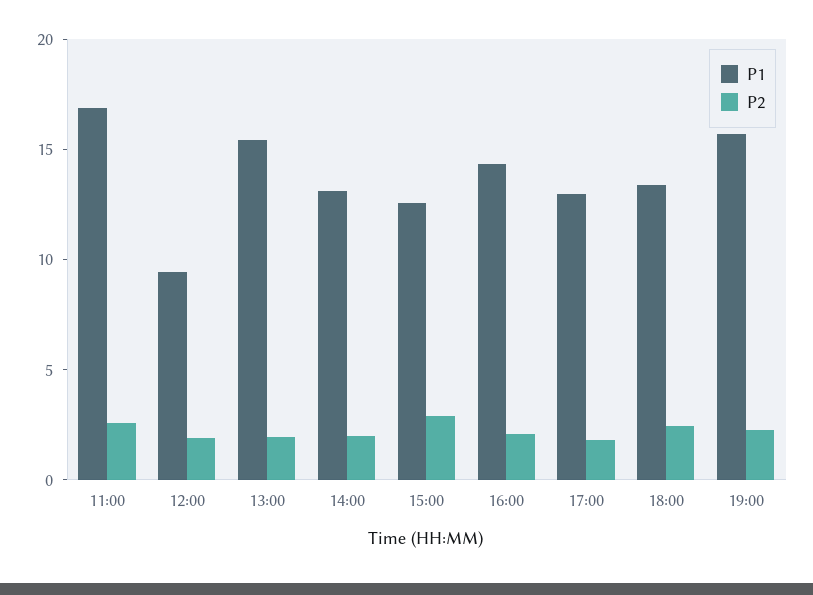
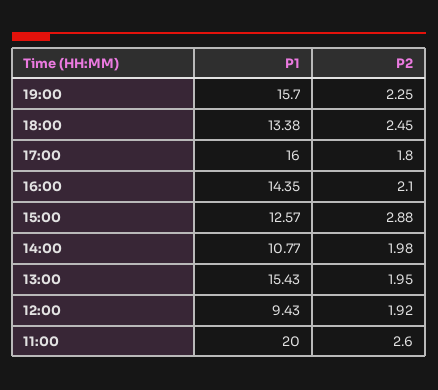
P1, 11:00: 17 -> 20
P1, 14:00: 13 -> 10.77
P1, 17:00: 13 -> 16

